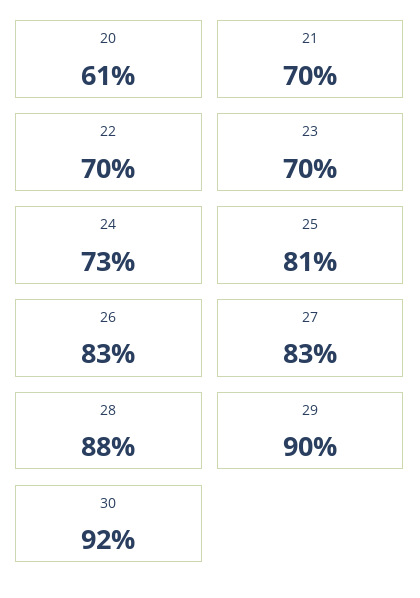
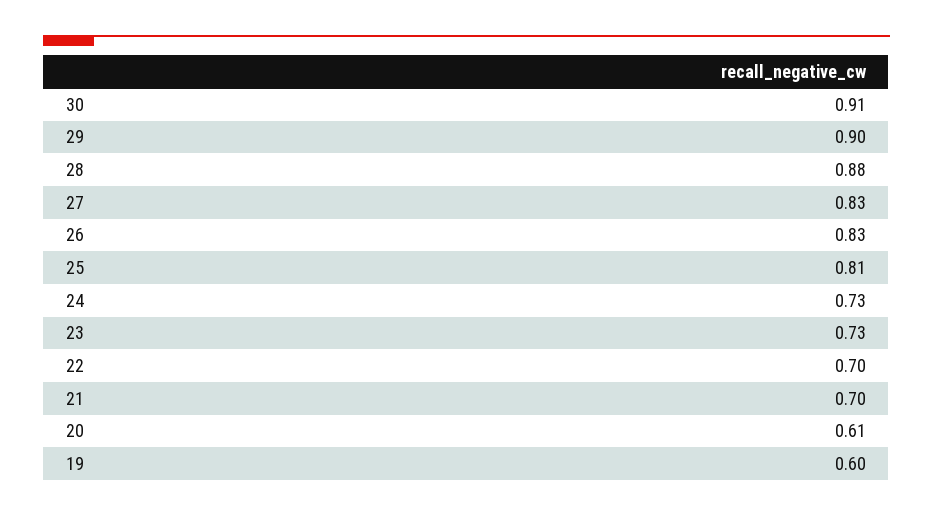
23: 0.7 -> 0.73
30: 0.92 -> 0.91
19: none -> 0.6

